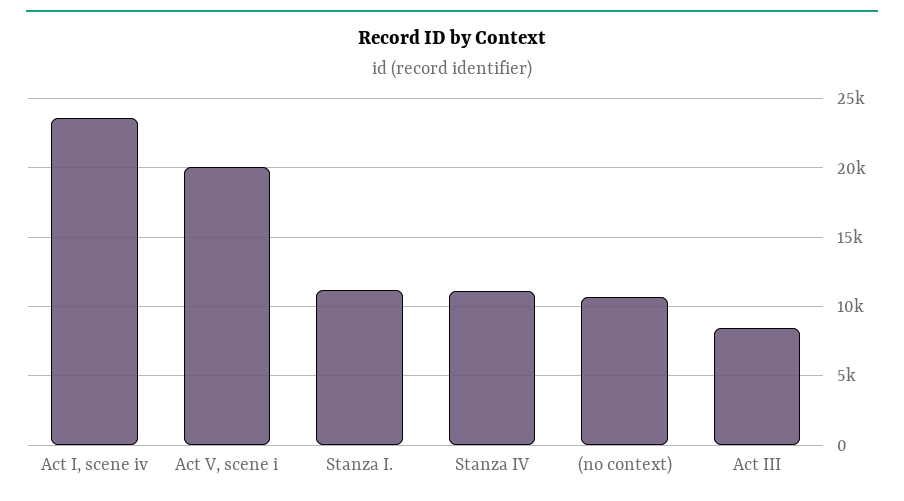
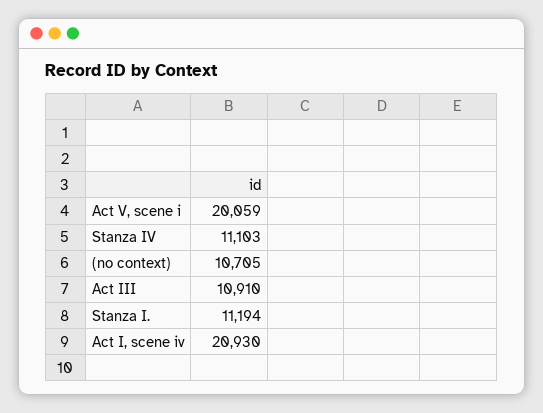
Act I, scene iv: 23500 -> 20930
Act III: 8500 -> 10910

